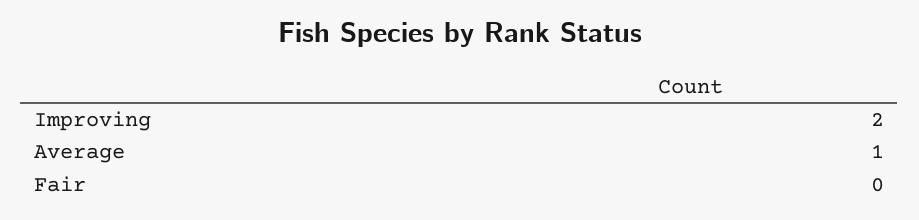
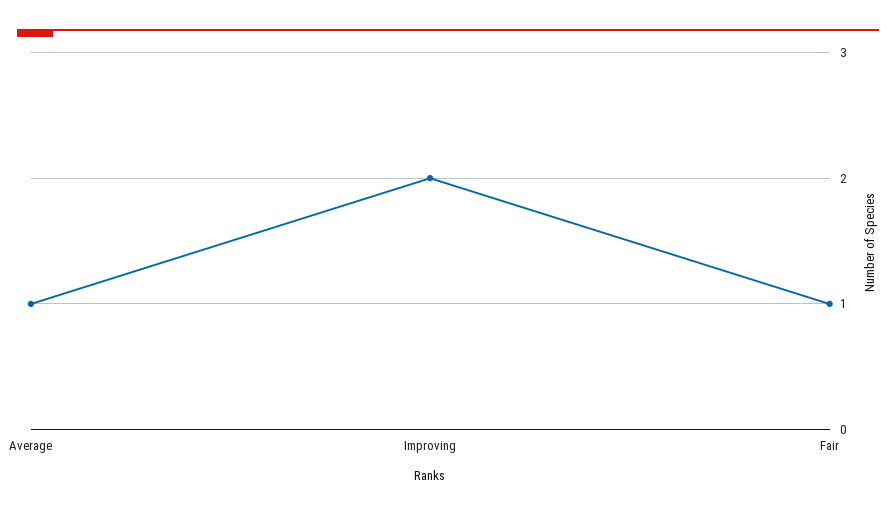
Fair: 0 -> 1

